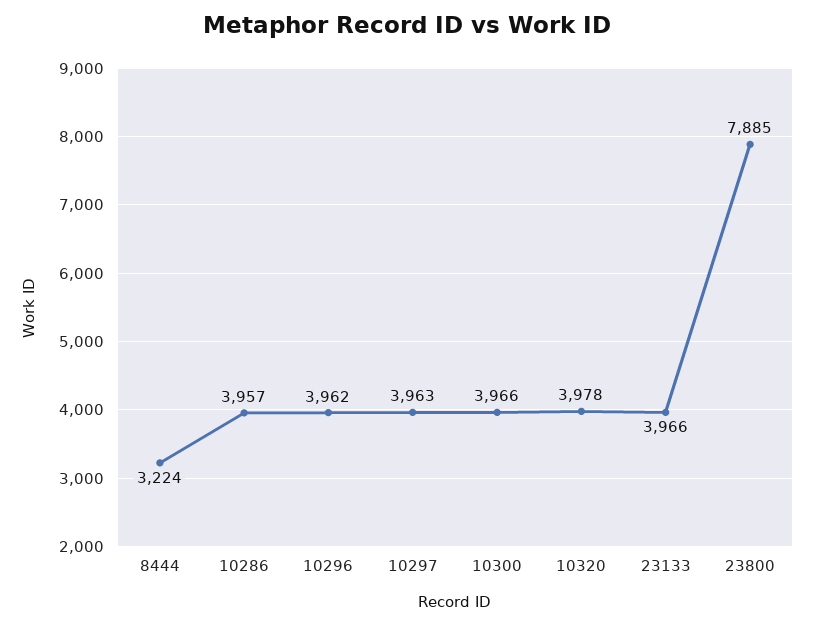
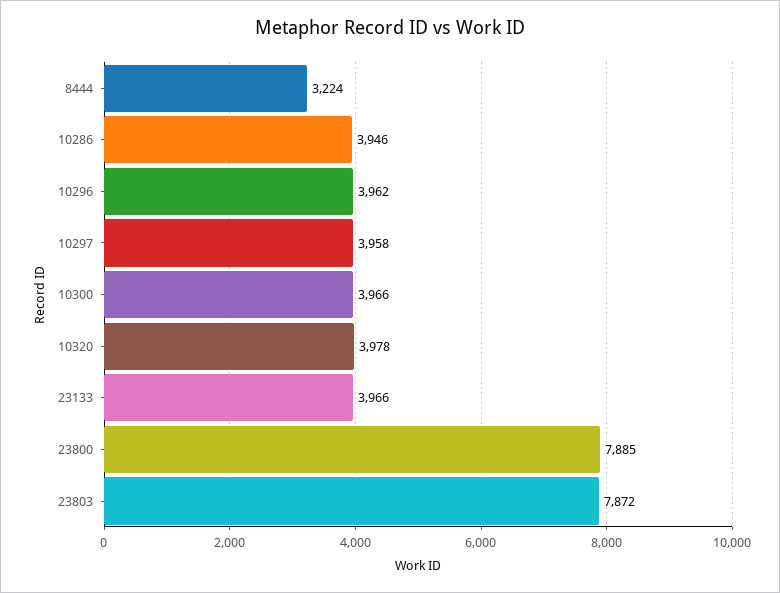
10286: 3957 -> 3946
10297: 3963 -> 3958
23803: none -> 7872

